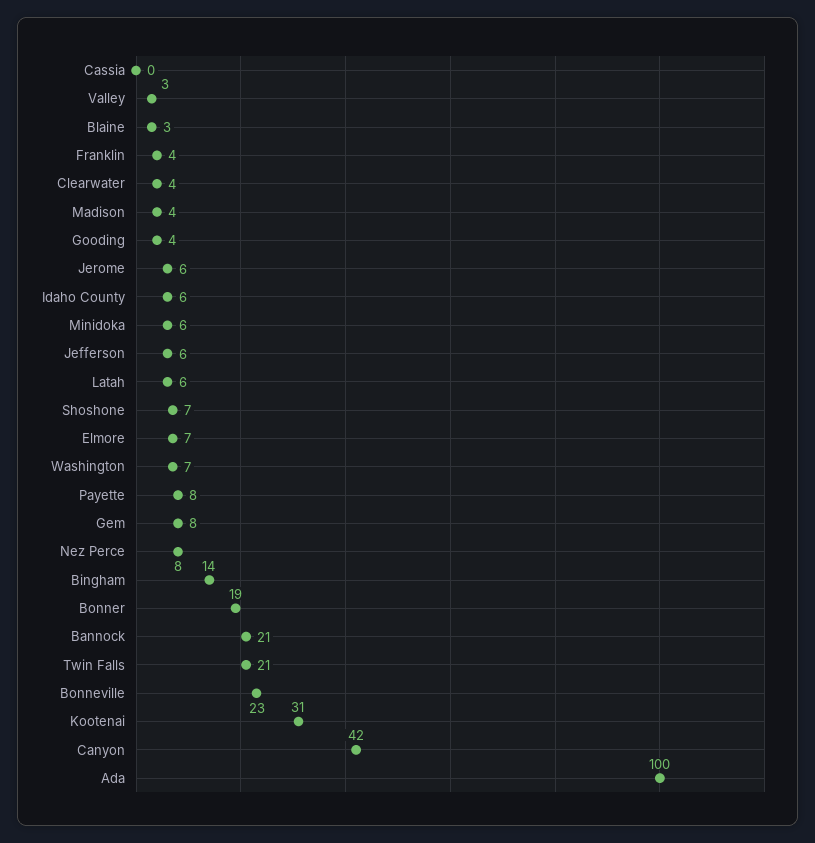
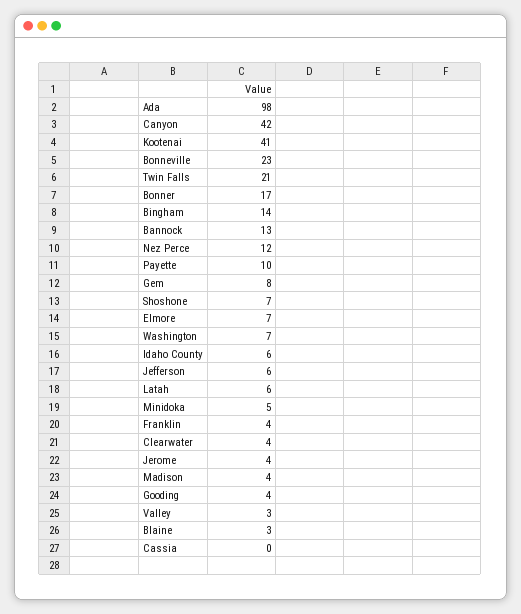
Jerome: 6 -> 4
Minidoka: 6 -> 5
Payette: 8 -> 10
Nez Perce: 8 -> 12
Bonner: 19 -> 17
Bannock: 21 -> 13
Kootenai: 31 -> 41
Ada: 100 -> 98

